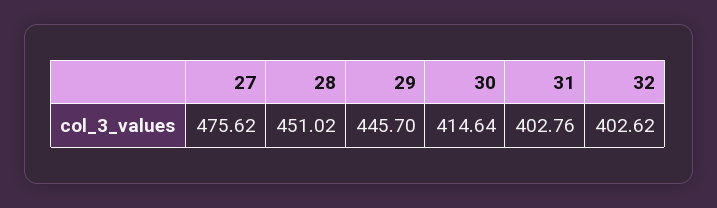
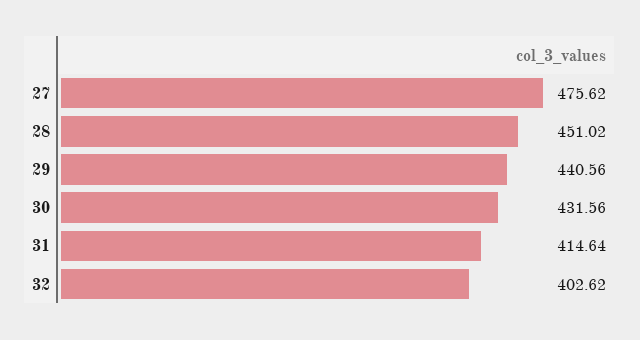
29: 445.7 -> 440.56
30: 414.64 -> 431.56
31: 402.76 -> 414.64

